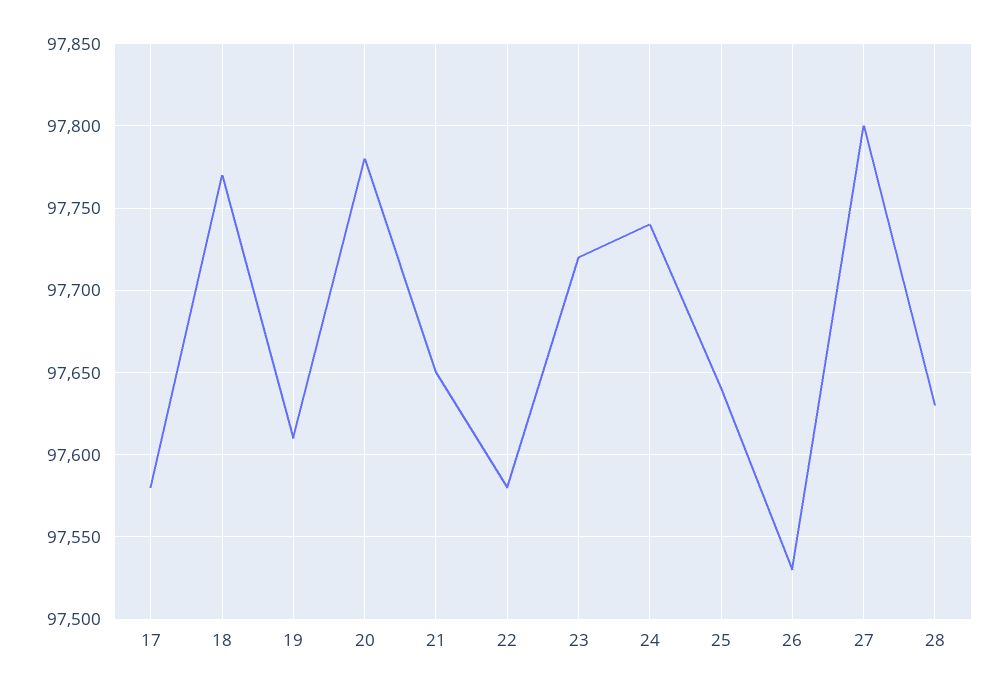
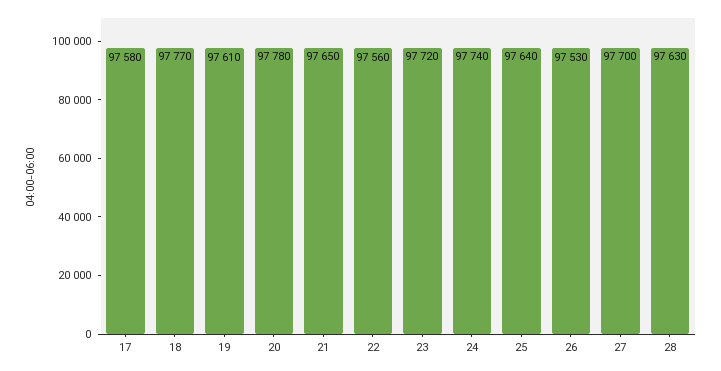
22: 97580 -> 97560
27: 97800 -> 97700

